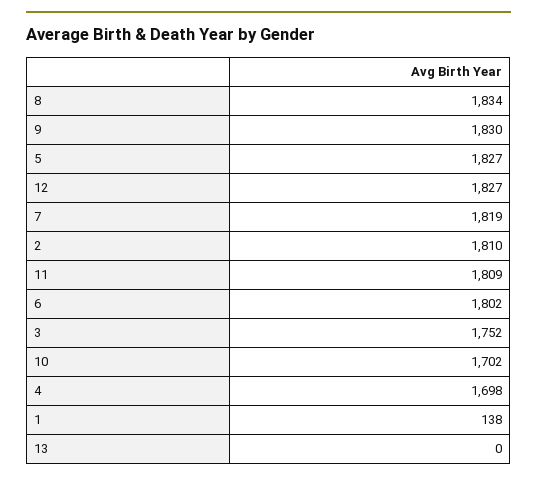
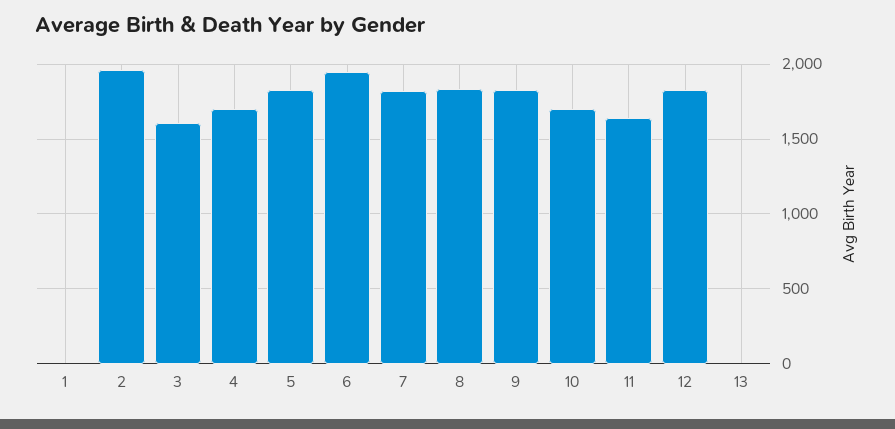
2: 1810 -> 1950
11: 1809 -> 1650
6: 1802 -> 1950
3: 1752 -> 1600
1: 138 -> 0

